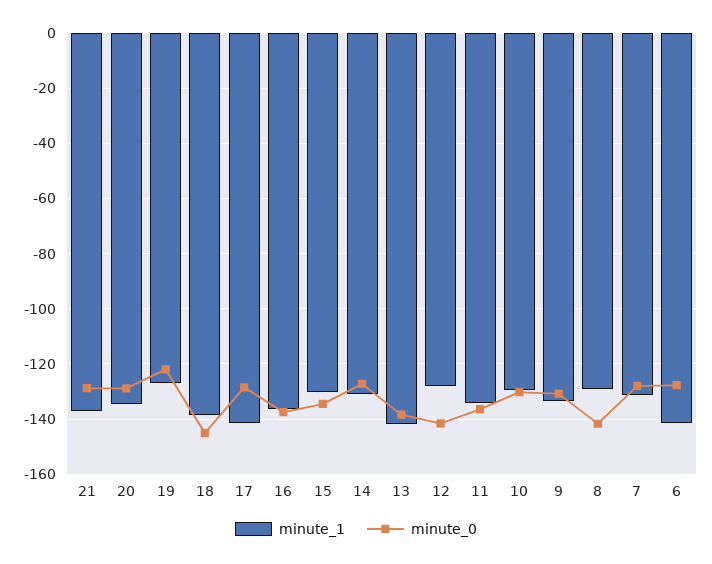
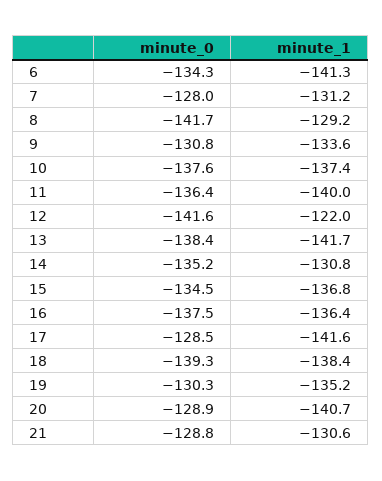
minute_1, 21: -137.5 -> -130.6
minute_1, 20: -135 -> -140.7
minute_1, 19: -127.5 -> -135.2
minute_0, 19: -122.5 -> -130.3
minute_0, 18: -145 -> -139.3
minute_1, 15: -130 -> -136.8
minute_0, 14: -127.5 -> -135.2
minute_1, 12: -127.5 -> -122
minute_1, 11: -135 -> -140
minute_1, 10: -130 -> -137.4
minute_0, 10: -130 -> -137.6
minute_0, 6: -127.5 -> -134.3

